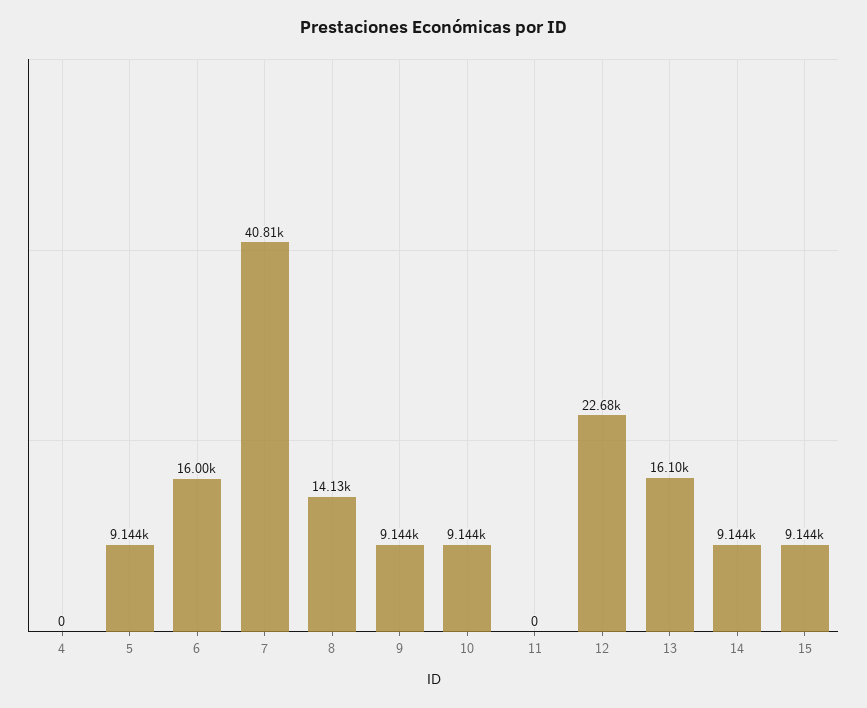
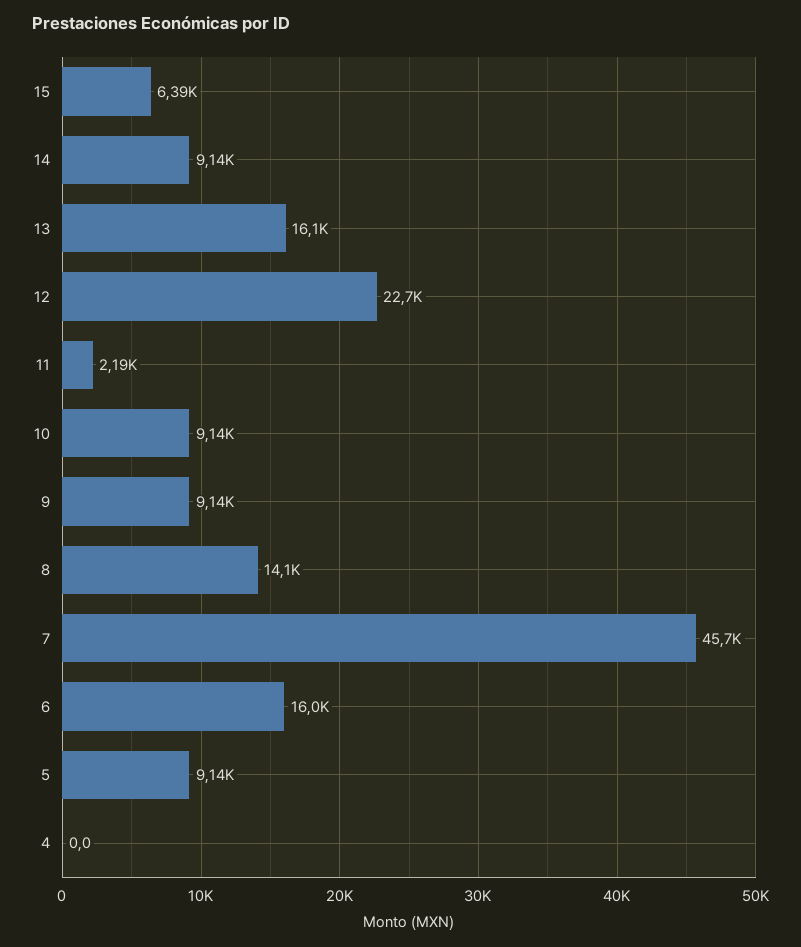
7: 40810 -> 45700
11: 0 -> 2190
15: 9144 -> 6390

